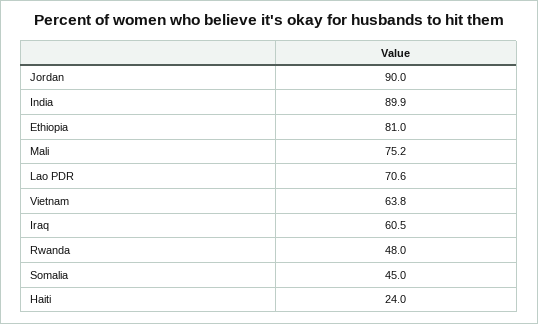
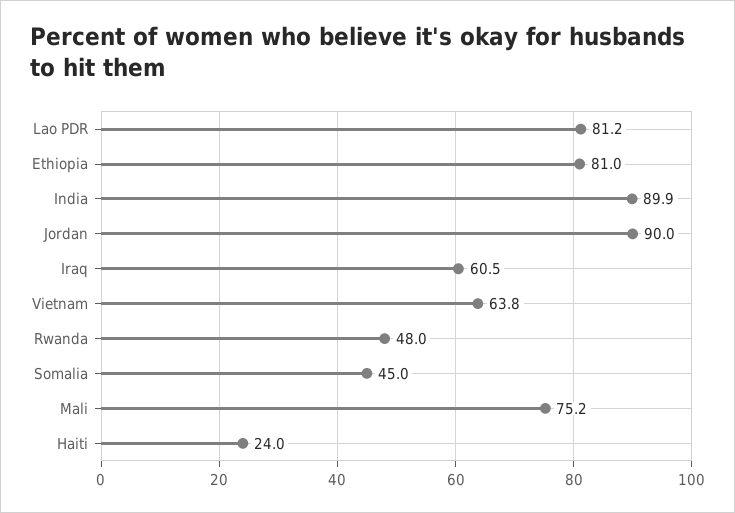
Lao PDR: 70.6 -> 81.2

